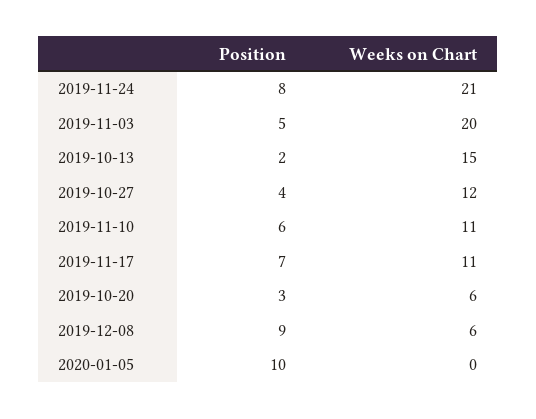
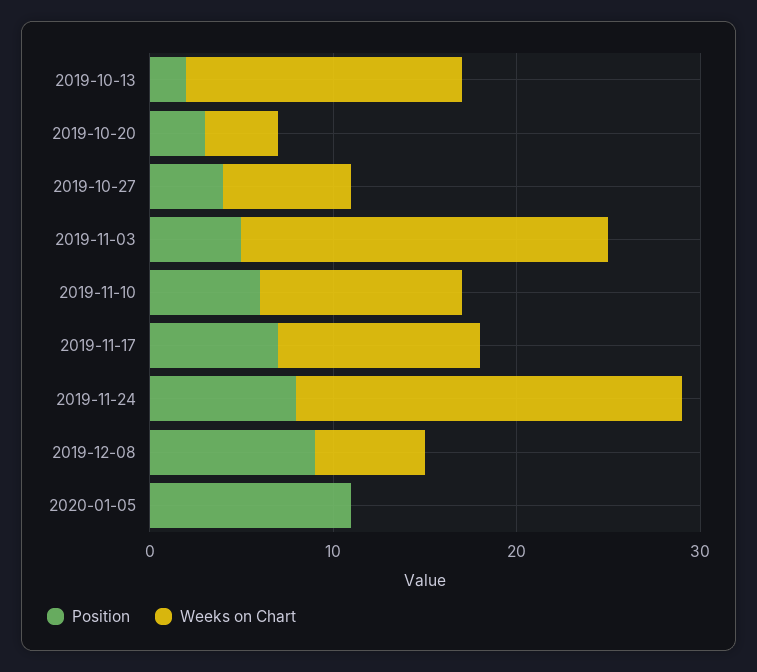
Weeks on Chart, 2019-10-27: 12 -> 7
Weeks on Chart, 2019-10-20: 6 -> 4
Position, 2020-01-05: 10 -> 11

